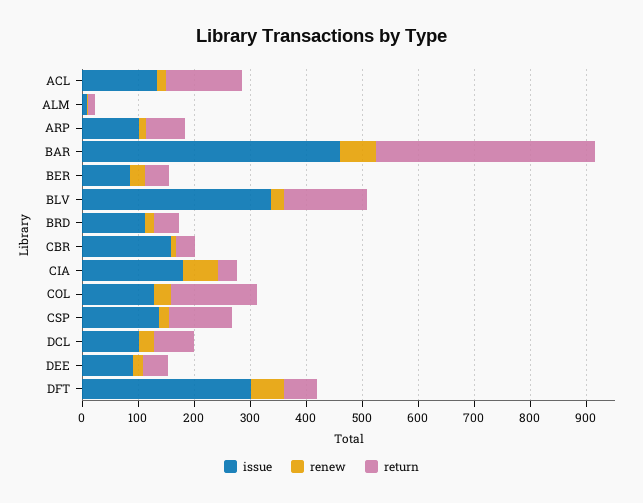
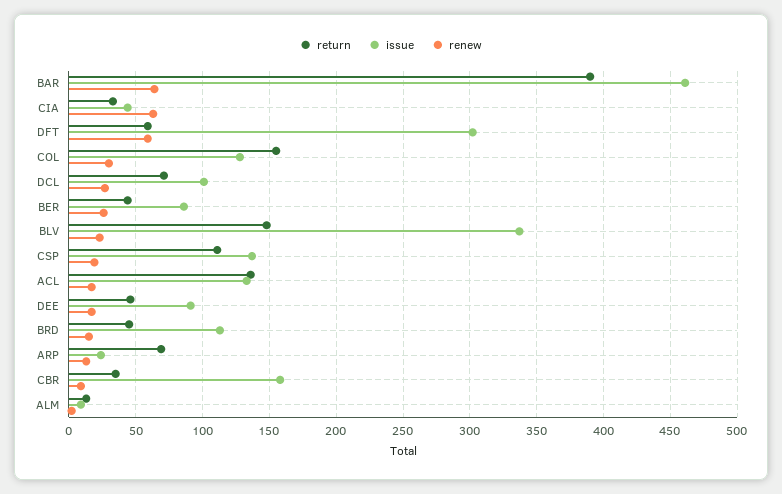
issue, ARP: 100 -> 25
issue, CIA: 180 -> 45

